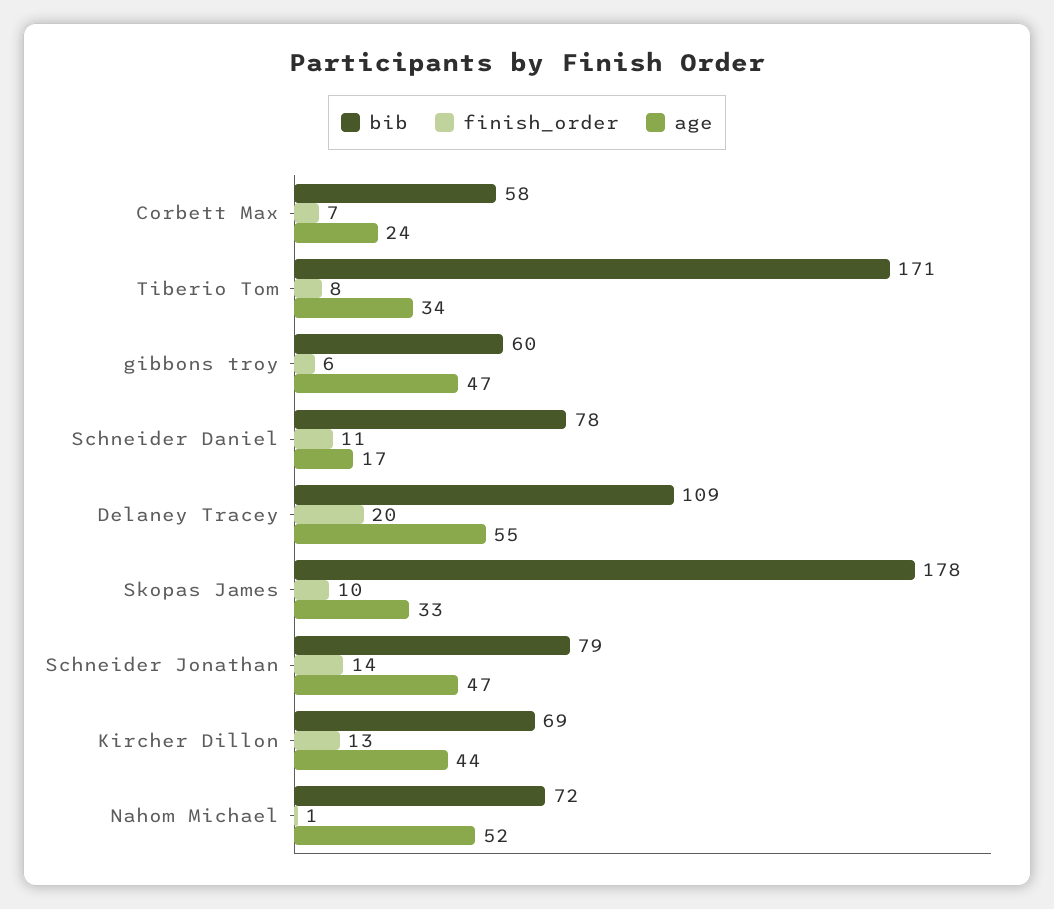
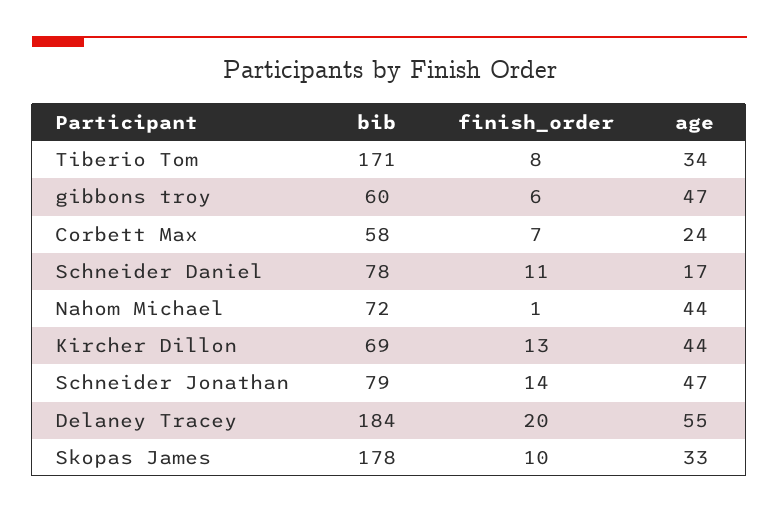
bib, Delaney Tracey: 109 -> 184
age, Nahom Michael: 52 -> 44

